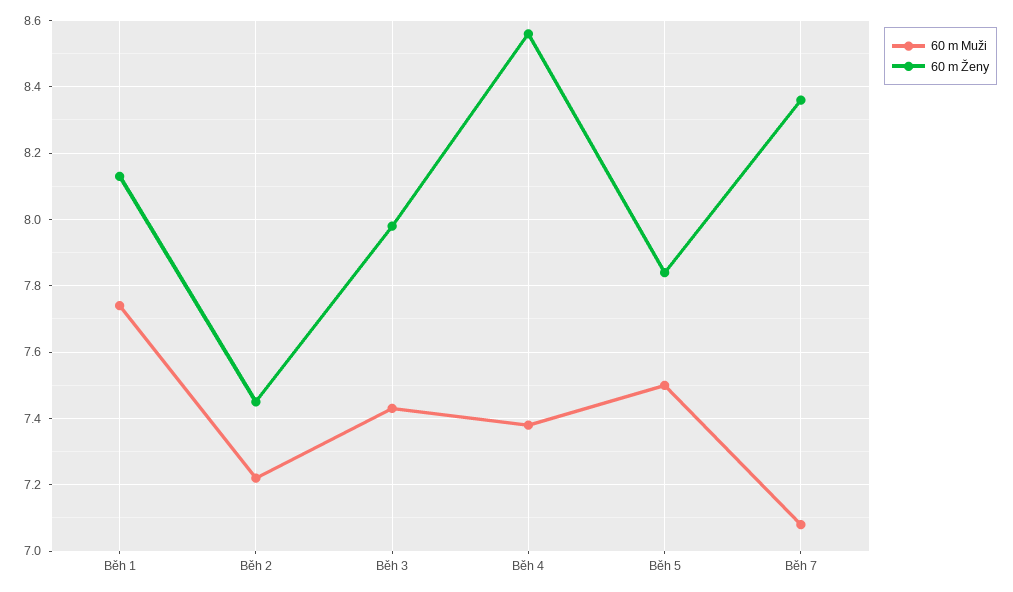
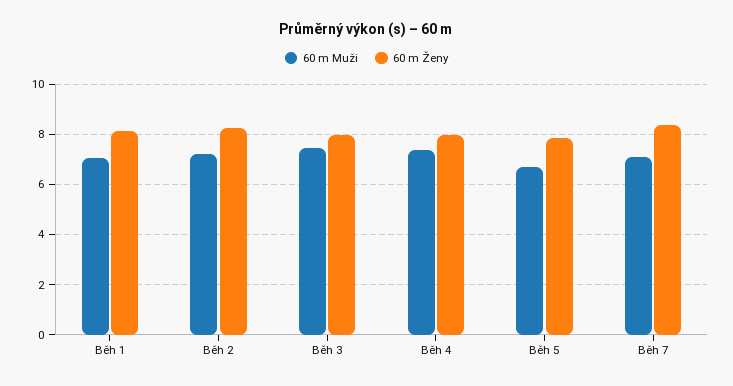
60 m Muži, Běh 1: 7.75 -> 7
60 m Ženy, Běh 2: 7.45 -> 8.25
60 m Ženy, Běh 4: 8.55 -> 8
60 m Muži, Běh 5: 7.5 -> 6.75

